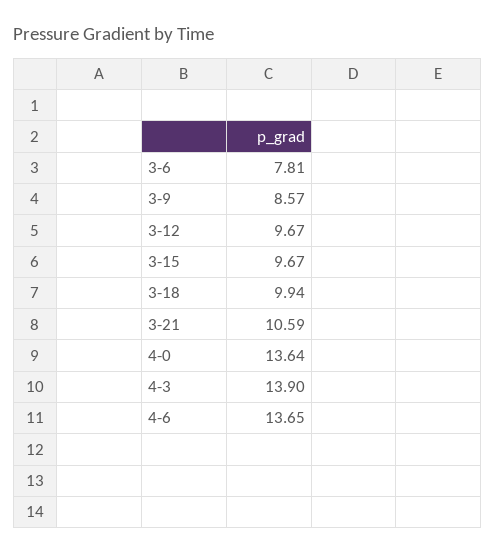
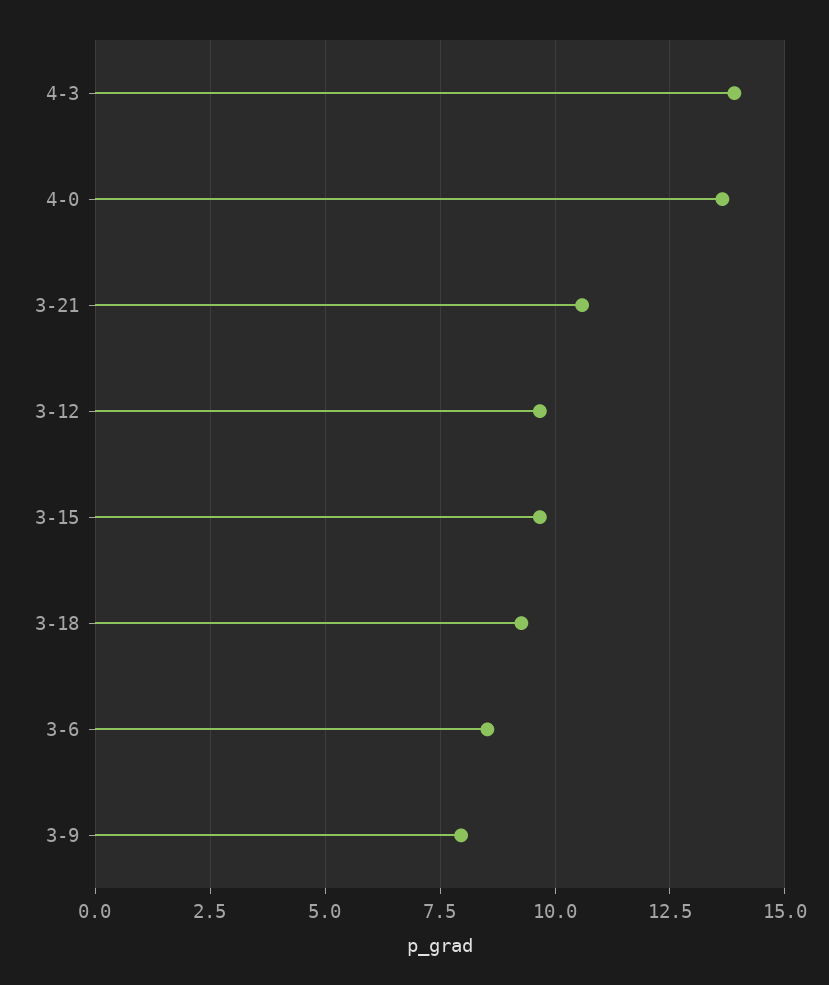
3-6: 7.81 -> 8.5
3-9: 8.57 -> 8
3-18: 9.94 -> 9.25
4-6: 13.65 -> none

